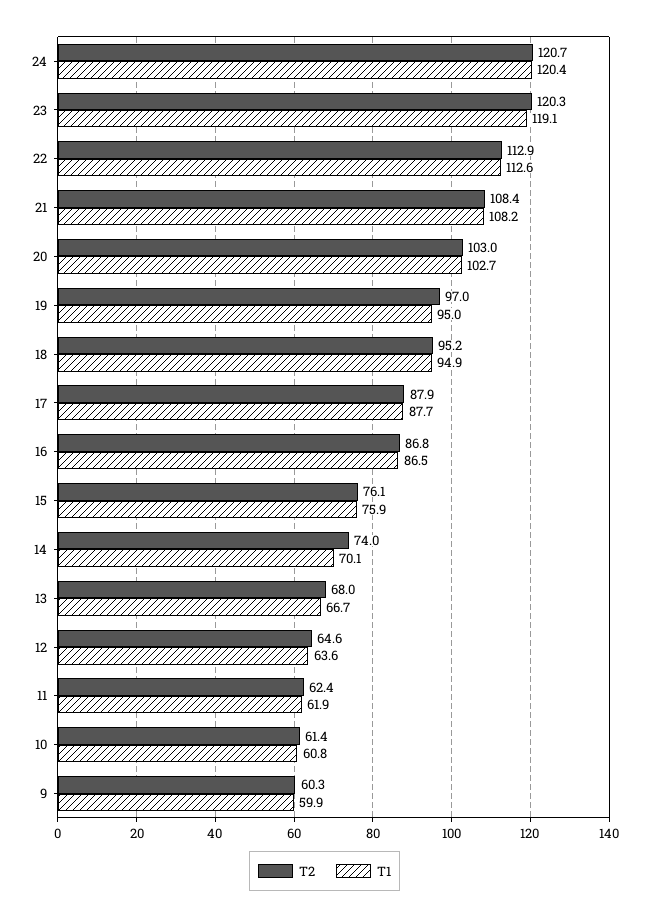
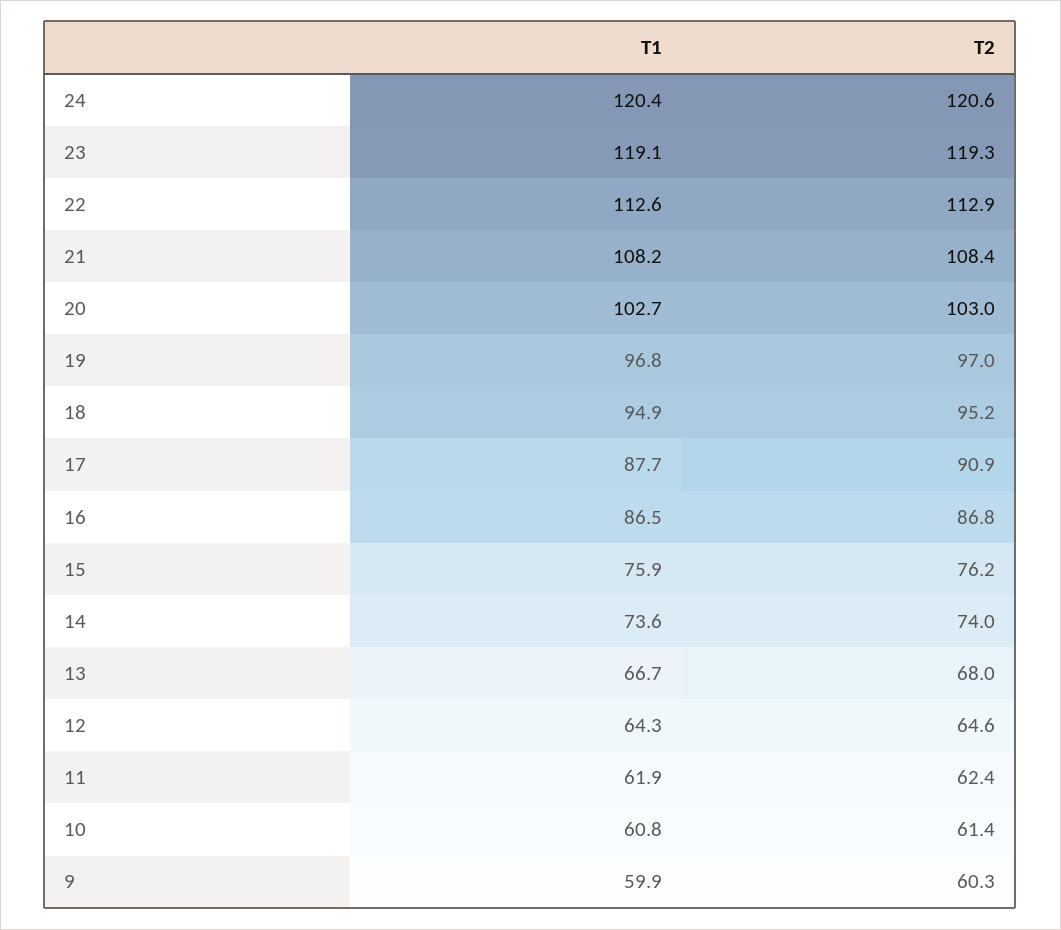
T2, 24: 120.7 -> 120.6
T2, 23: 120.3 -> 119.3
T1, 19: 95 -> 96.8
T2, 17: 87.9 -> 90.9
T2, 15: 76.1 -> 76.2
T1, 14: 70.1 -> 73.6
T1, 12: 63.6 -> 64.3

